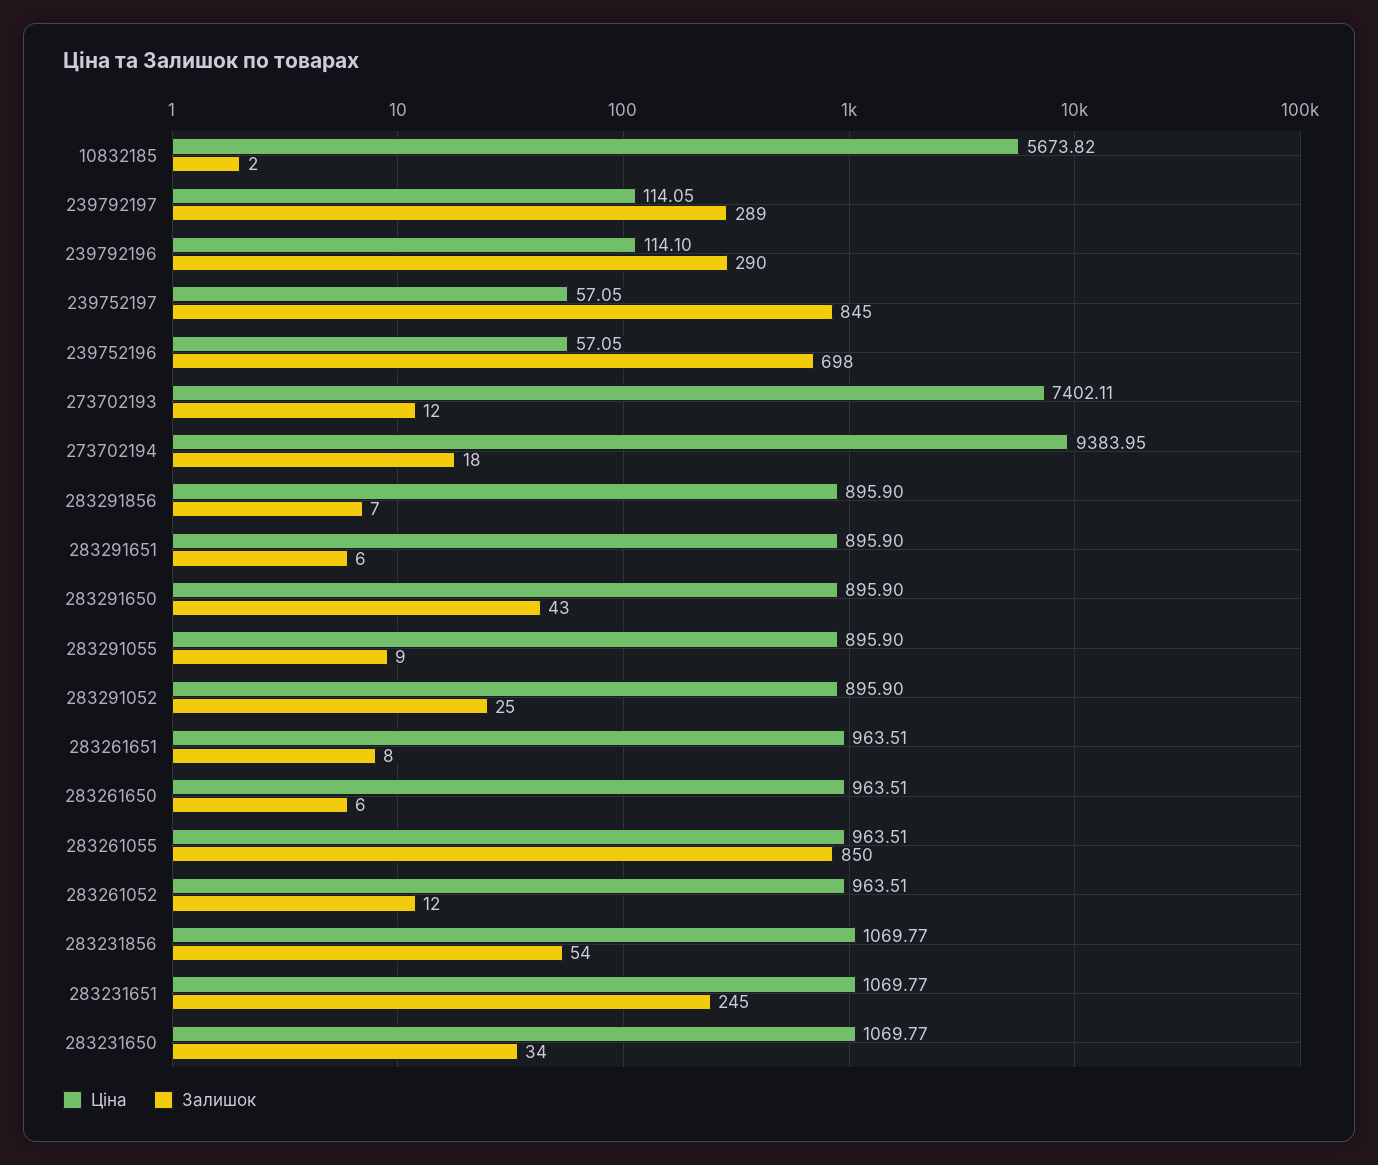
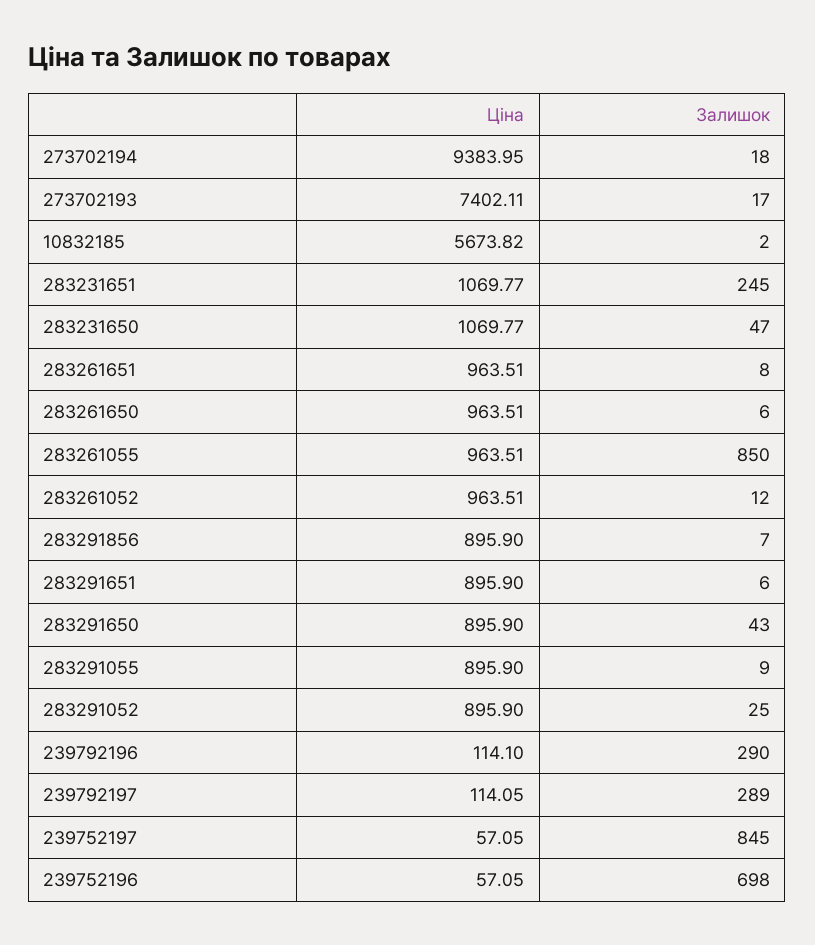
Залишок, 273702193: 12 -> 17
Ціна, 283231856: 1069.77 -> none
Залишок, 283231856: 54 -> none
Залишок, 283231650: 34 -> 47

